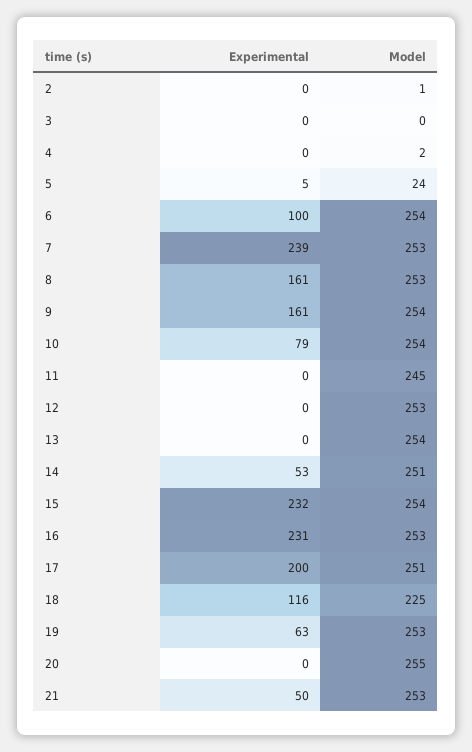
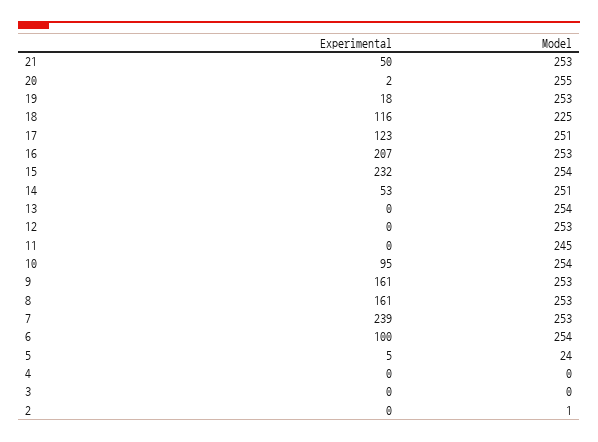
Model, 4: 2 -> 0
Model, 9: 254 -> 253
Experimental, 10: 79 -> 95
Experimental, 16: 231 -> 207
Experimental, 17: 200 -> 123
Experimental, 19: 63 -> 18
Experimental, 20: 0 -> 2

